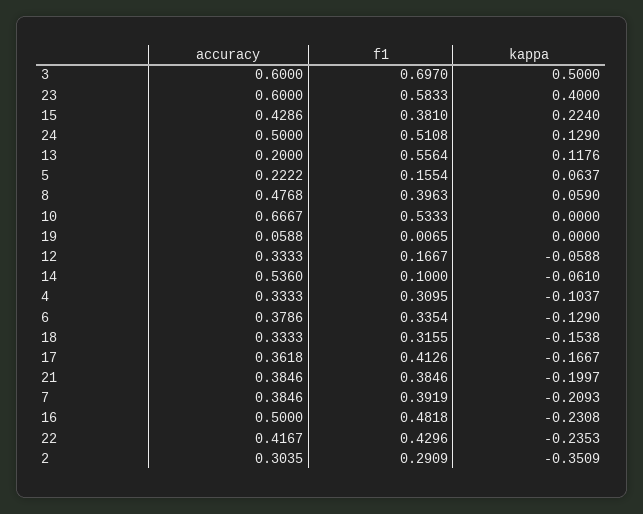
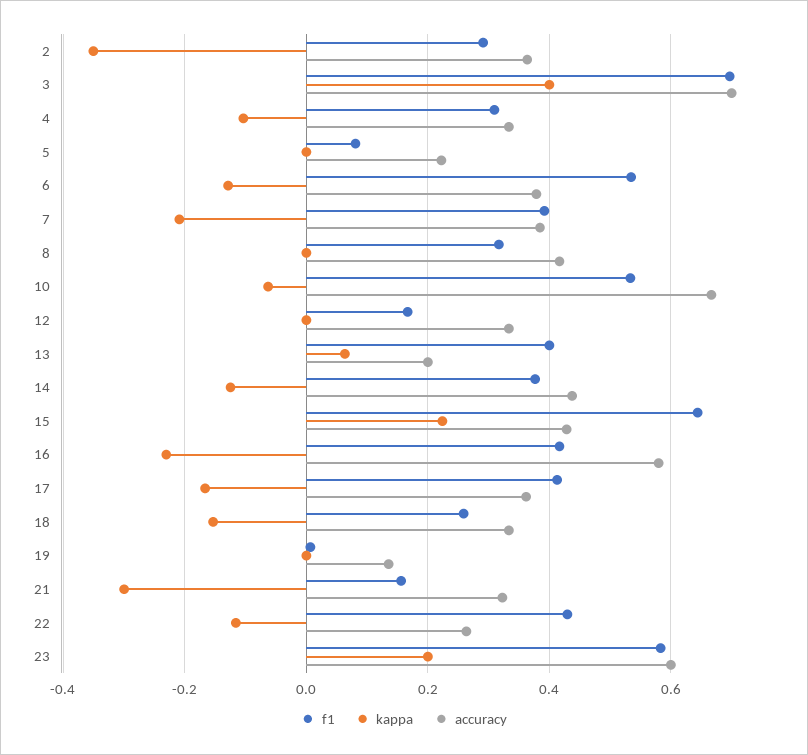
accuracy, 3: 0.6 -> 0.7
kappa, 3: 0.5 -> 0.4
kappa, 23: 0.4 -> 0.2
f1, 15: 0.381 -> 0.64
accuracy, 24: 0.5 -> none
f1, 24: 0.5108 -> none
kappa, 24: 0.129 -> none
f1, 13: 0.5564 -> 0.4
kappa, 13: 0.1176 -> 0.06
f1, 5: 0.1554 -> 0.08
kappa, 5: 0.0637 -> 0
accuracy, 8: 0.4768 -> 0.42
f1, 8: 0.3963 -> 0.32
kappa, 8: 0.059 -> 0
kappa, 10: 0 -> -0.06
accuracy, 19: 0.0588 -> 0.14
kappa, 12: -0.0588 -> 0
accuracy, 14: 0.536 -> 0.44
f1, 14: 0.1 -> 0.38
kappa, 14: -0.061 -> -0.12
f1, 6: 0.3354 -> 0.54
f1, 18: 0.3155 -> 0.26
accuracy, 21: 0.3846 -> 0.32
f1, 21: 0.3846 -> 0.16
kappa, 21: -0.1997 -> -0.3
accuracy, 16: 0.5 -> 0.58
f1, 16: 0.4818 -> 0.42
accuracy, 22: 0.4167 -> 0.26
kappa, 22: -0.2353 -> -0.12
accuracy, 2: 0.3035 -> 0.36

